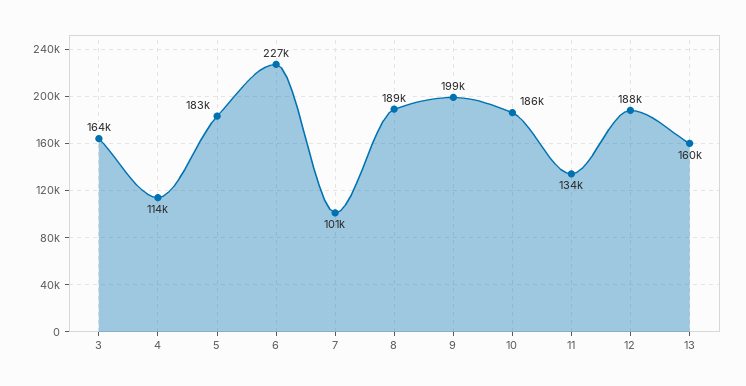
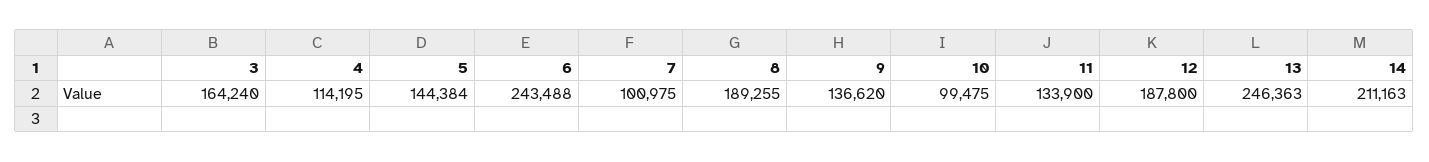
5: 183000 -> 144384
6: 227000 -> 243488
9: 199000 -> 136620
10: 186000 -> 99475
13: 160000 -> 246363
14: none -> 211163

